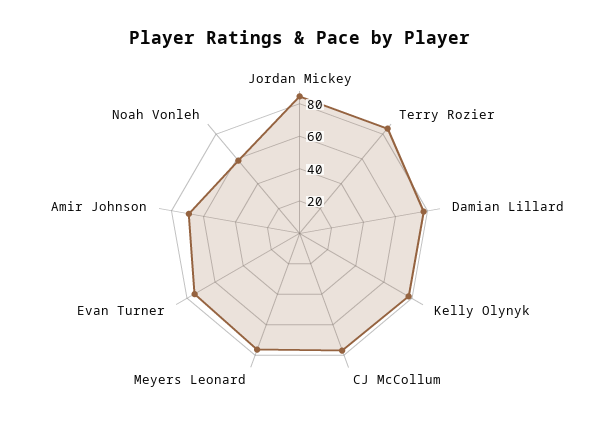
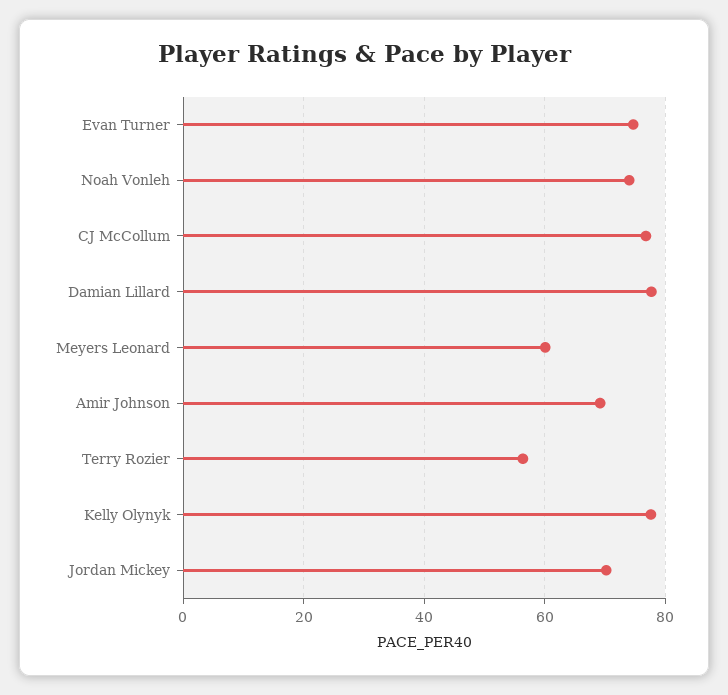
Jordan Mickey: 85 -> 70
Terry Rozier: 85 -> 56
Meyers Leonard: 75 -> 60
Noah Vonleh: 60 -> 74

